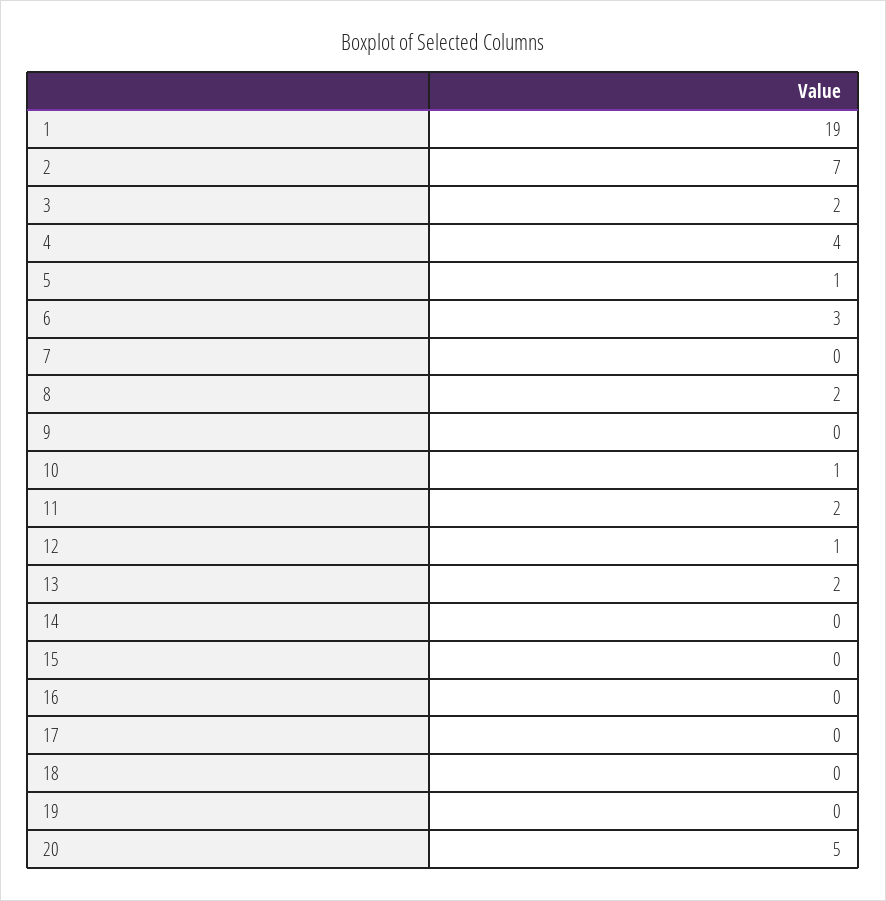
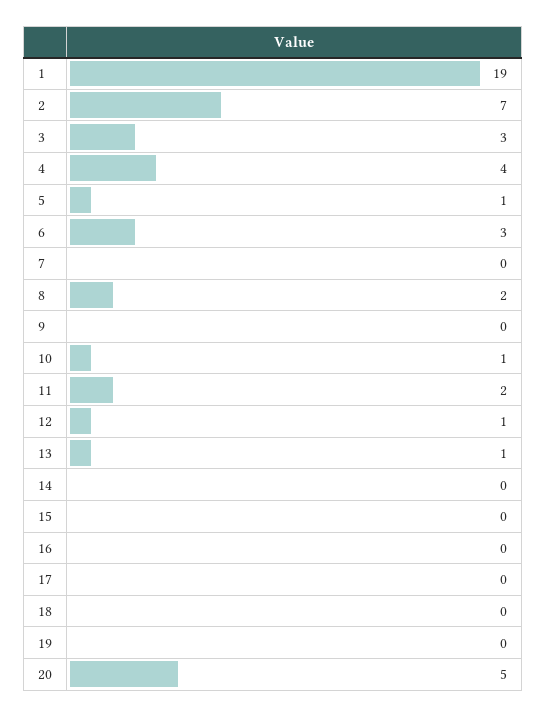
3: 2 -> 3
13: 2 -> 1

